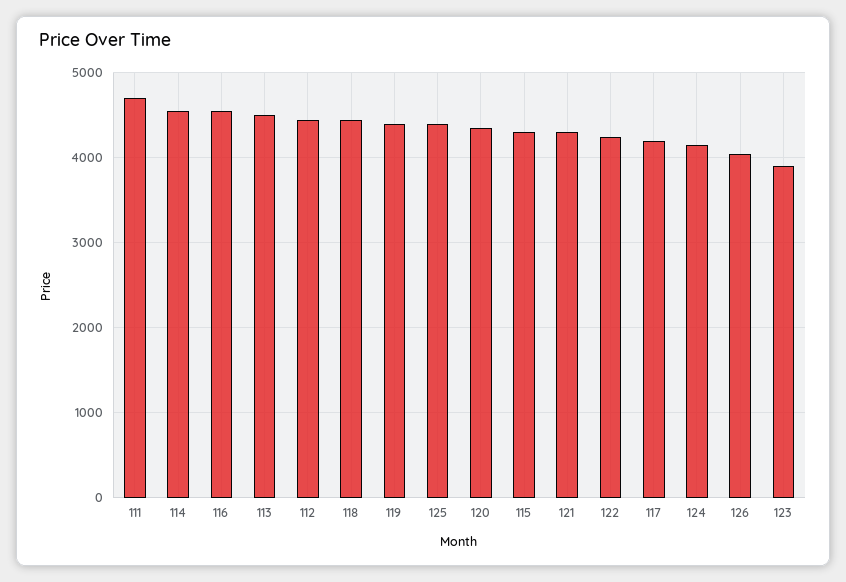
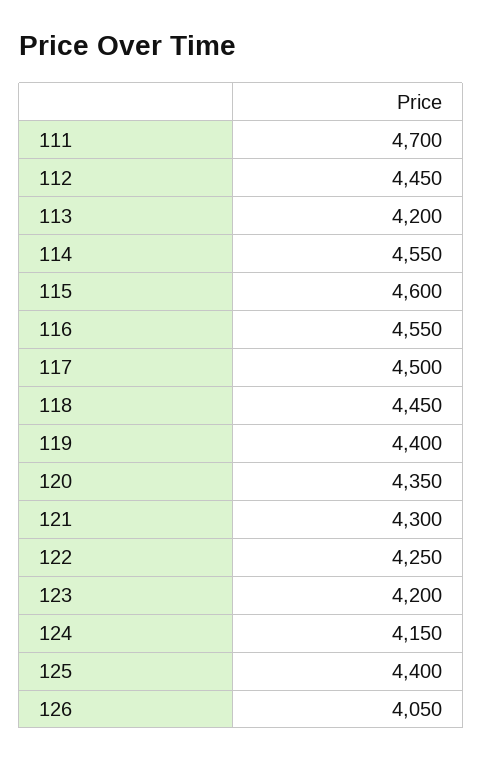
113: 4500 -> 4200
115: 4300 -> 4600
117: 4200 -> 4500
123: 3900 -> 4200

